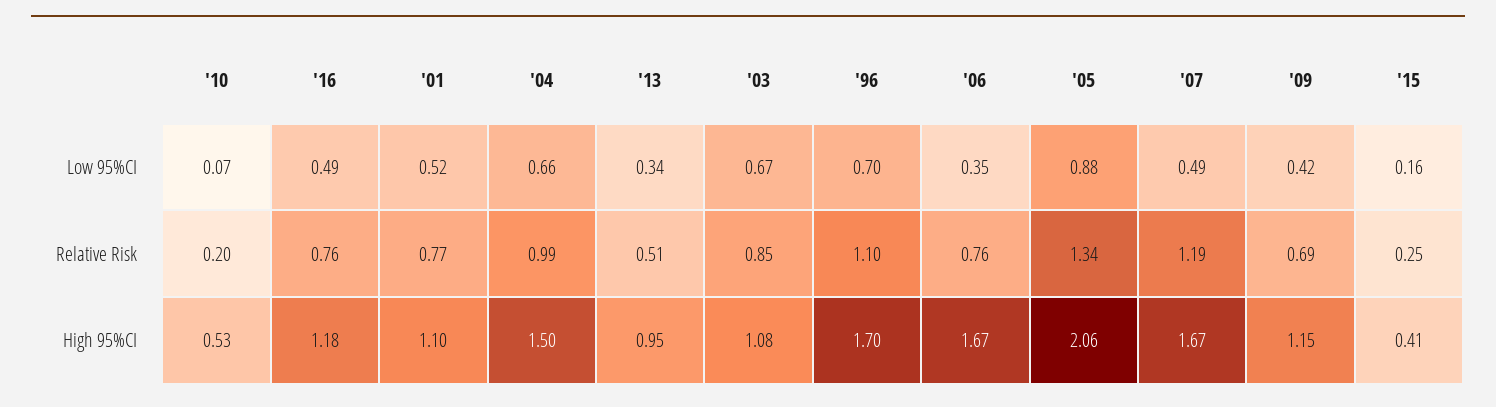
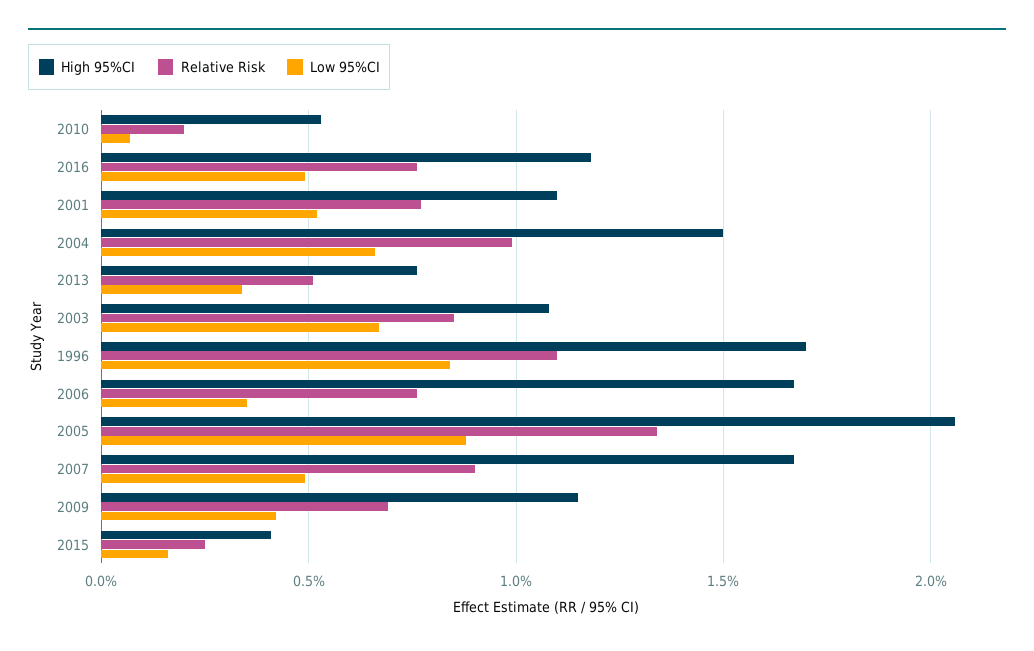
Low 95%CI, '96: 0.7 -> 0.85
Relative Risk, '07: 1.19 -> 0.9
High 95%CI, '13: 0.95 -> 0.75

